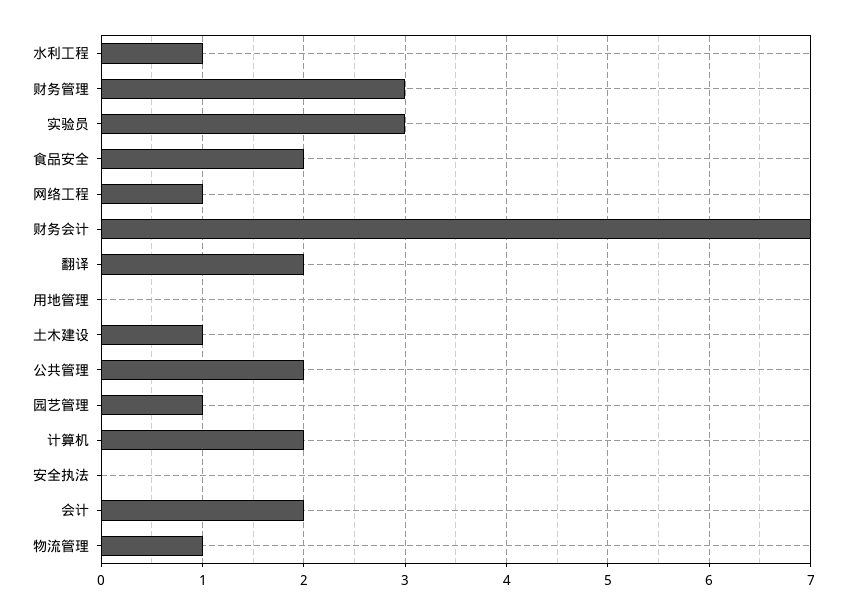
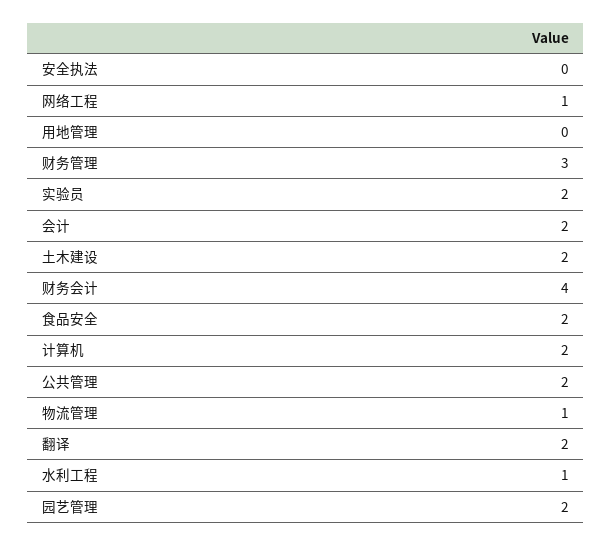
实验员: 3 -> 2
财务会计: 7 -> 4
土木建设: 1 -> 2
园艺管理: 1 -> 2

